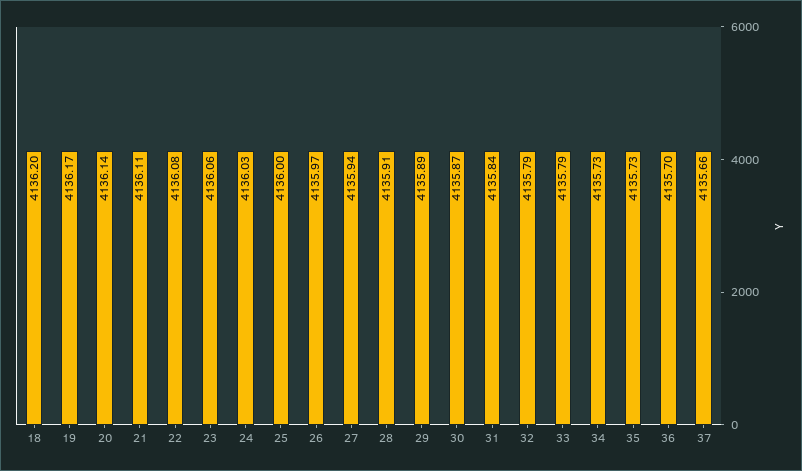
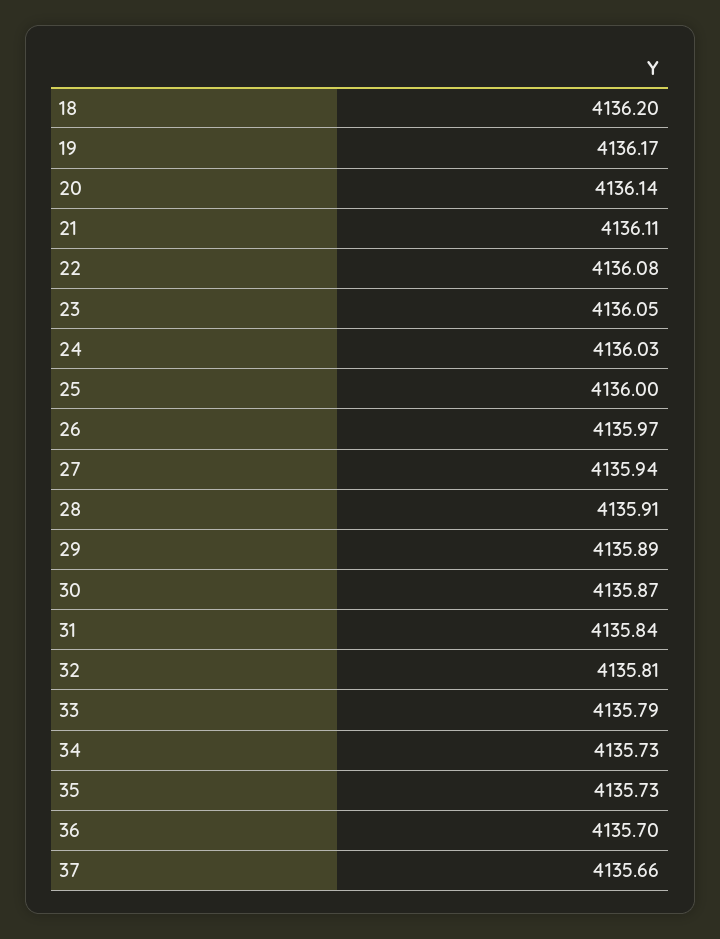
23: 4136.06 -> 4136.05
32: 4135.79 -> 4135.81

